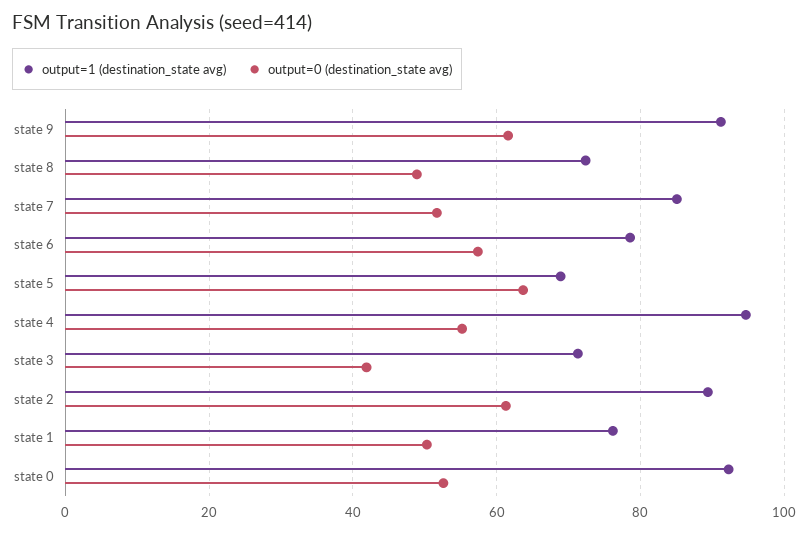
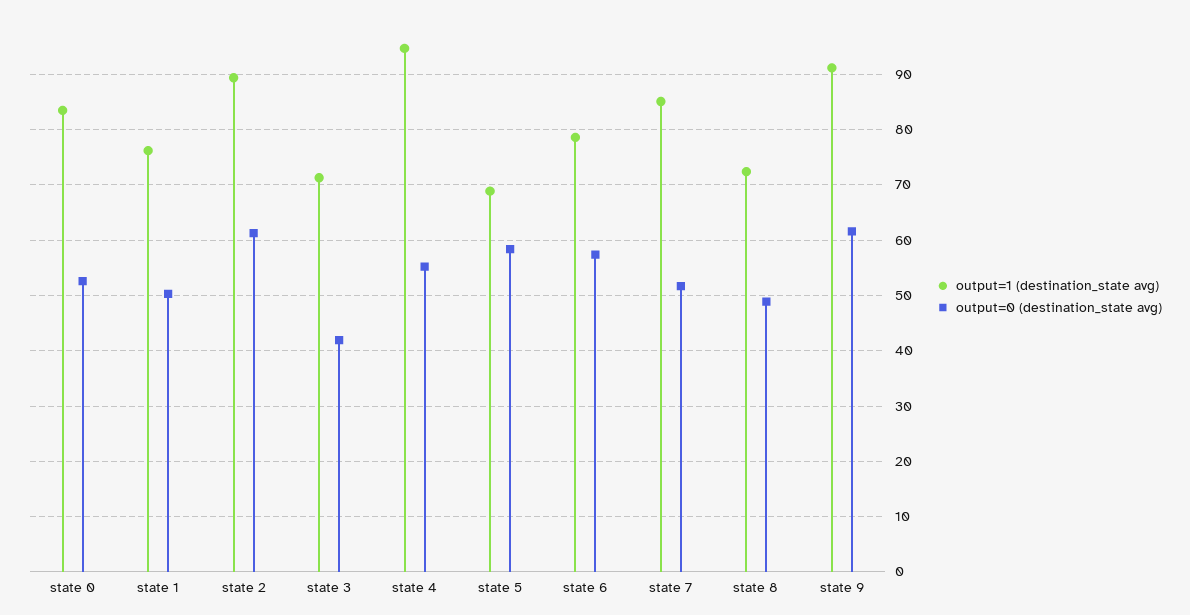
output=0 (destination_state avg), state 5: 64 -> 58
output=1 (destination_state avg), state 0: 92 -> 84

